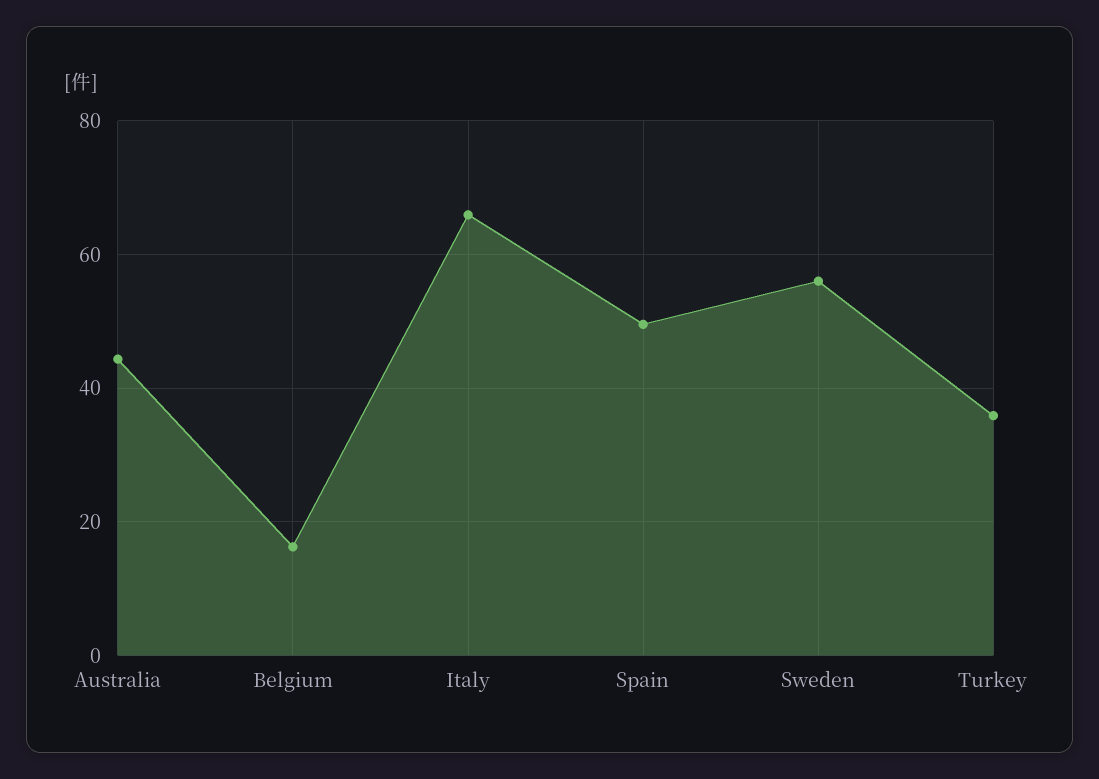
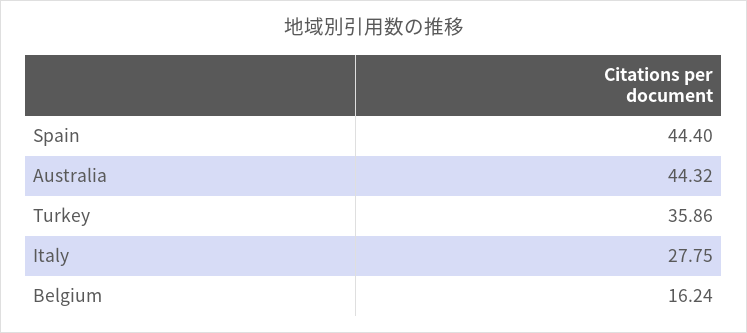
Italy: 66 -> 27.75
Spain: 50 -> 44.4
Sweden: 56 -> none

